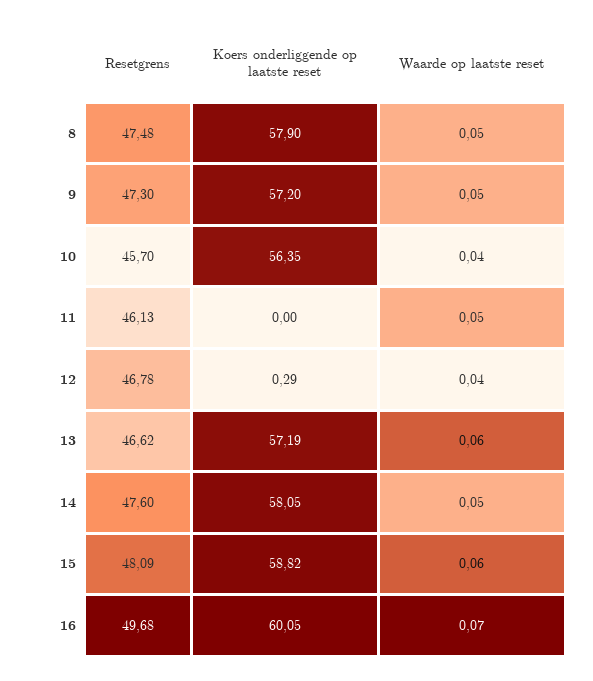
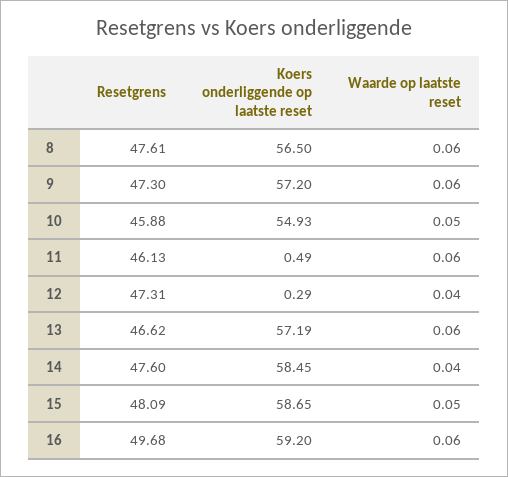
Resetgrens, 8: 47.48 -> 47.61
Koers onderliggende op laatste reset, 8: 57.9 -> 56.5
Waarde op laatste reset, 8: 0.05 -> 0.06
Waarde op laatste reset, 9: 0.05 -> 0.06
Resetgrens, 10: 45.7 -> 45.88
Koers onderliggende op laatste reset, 10: 56.35 -> 54.93
Waarde op laatste reset, 10: 0.04 -> 0.05
Koers onderliggende op laatste reset, 11: 0 -> 0.49
Waarde op laatste reset, 11: 0.05 -> 0.06
Resetgrens, 12: 46.78 -> 47.31
Koers onderliggende op laatste reset, 14: 58.05 -> 58.45
Waarde op laatste reset, 14: 0.05 -> 0.04
Koers onderliggende op laatste reset, 15: 58.82 -> 58.65
Waarde op laatste reset, 15: 0.06 -> 0.05
Koers onderliggende op laatste reset, 16: 60.05 -> 59.2
Waarde op laatste reset, 16: 0.07 -> 0.06

